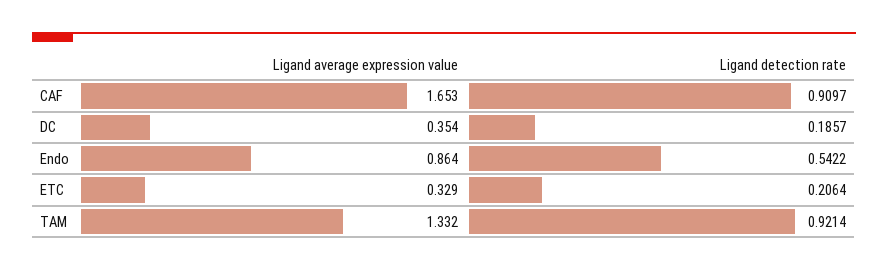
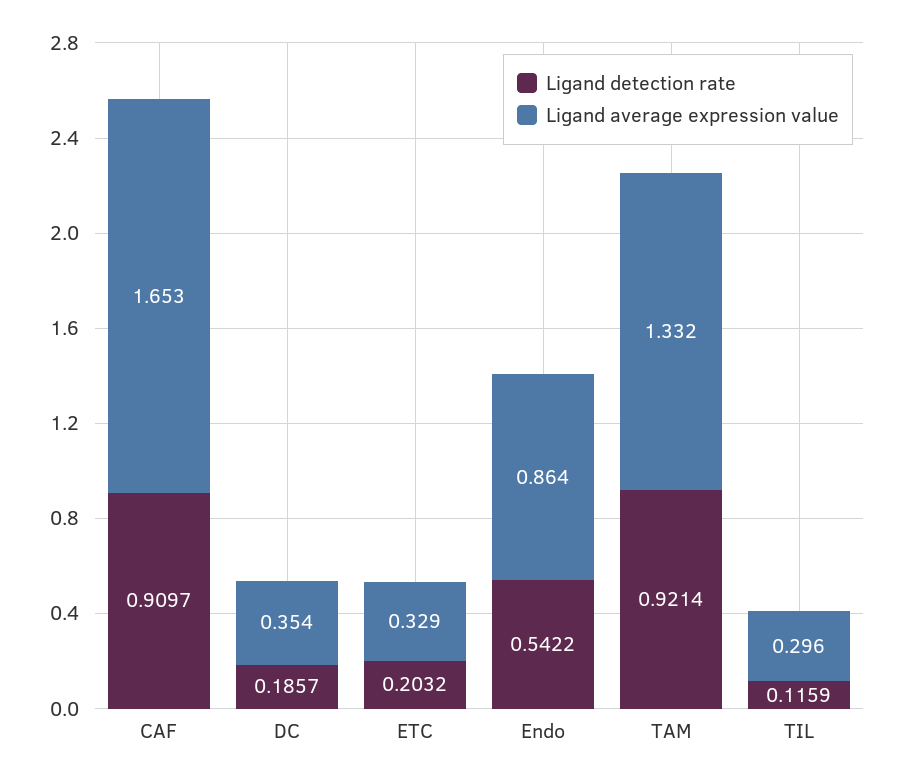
Ligand detection rate, ETC: 0.2064 -> 0.2032
Ligand detection rate, TIL: none -> 0.1159
Ligand average expression value, TIL: none -> 0.296

